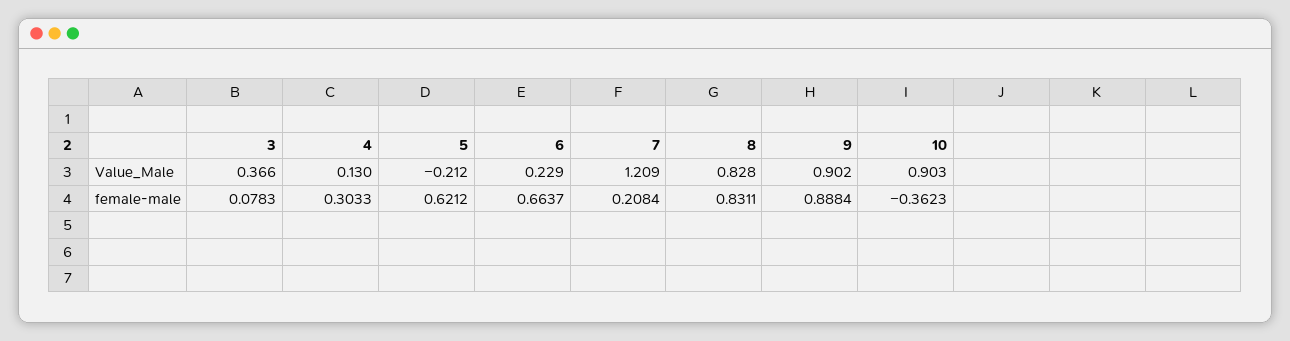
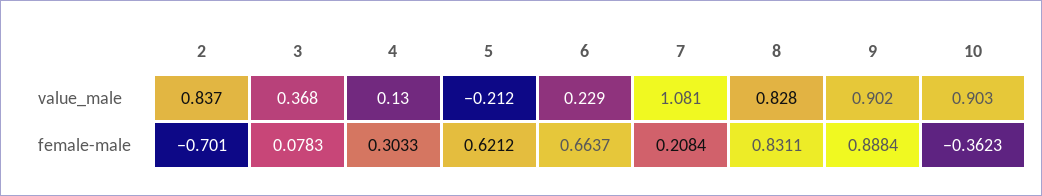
3, Value_Male: 0.366 -> 0.368
7, Value_Male: 1.209 -> 1.081
2, Value_Male: none -> 0.837
2, female-male: none -> -0.701

